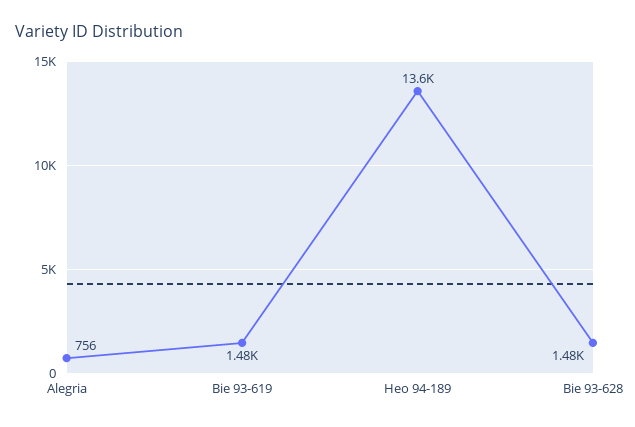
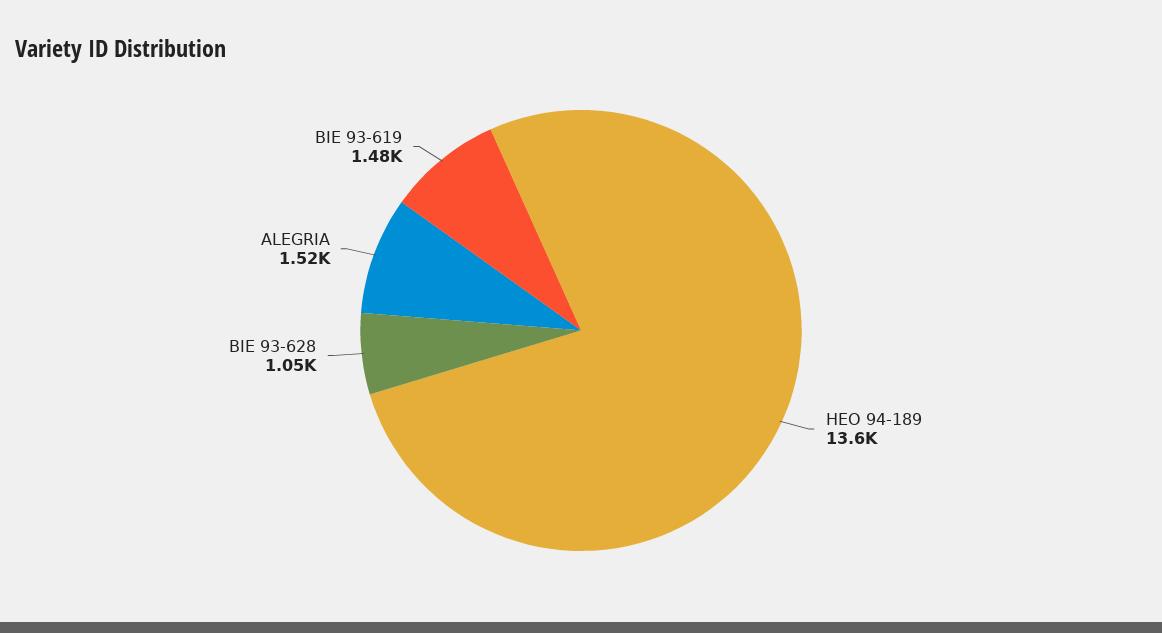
Alegria: 756 -> 1520
Bie 93-628: 1480 -> 1050

